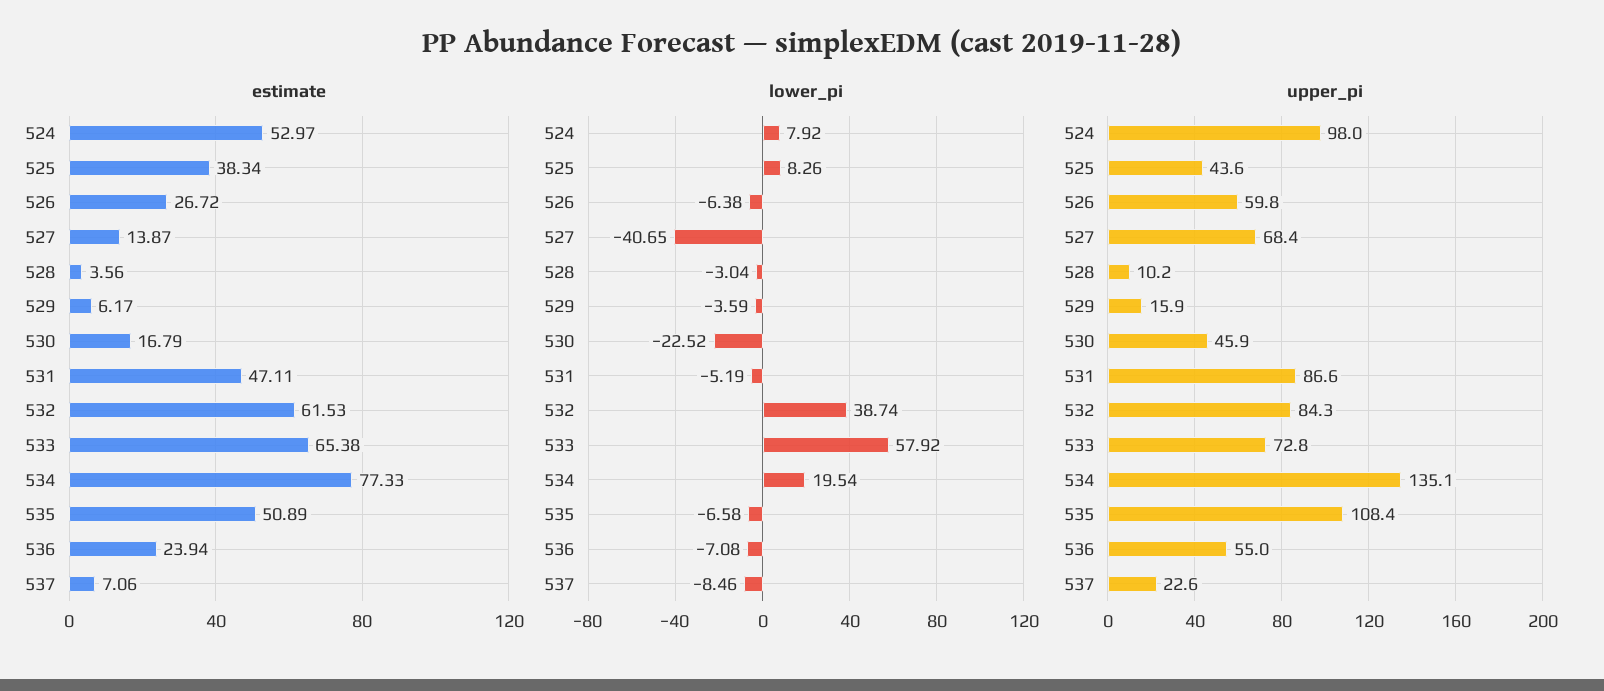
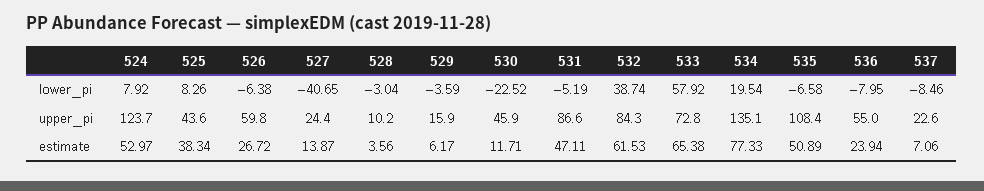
estimate, 530: 16.79 -> 11.71
lower_pi, 536: -7.08 -> -7.95
upper_pi, 524: 98 -> 123.7
upper_pi, 527: 68.4 -> 24.4

